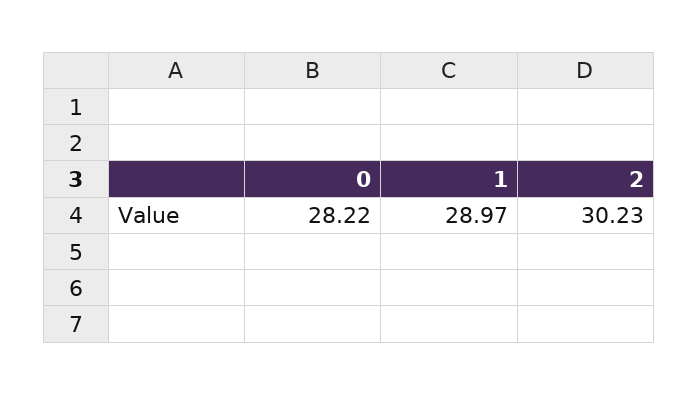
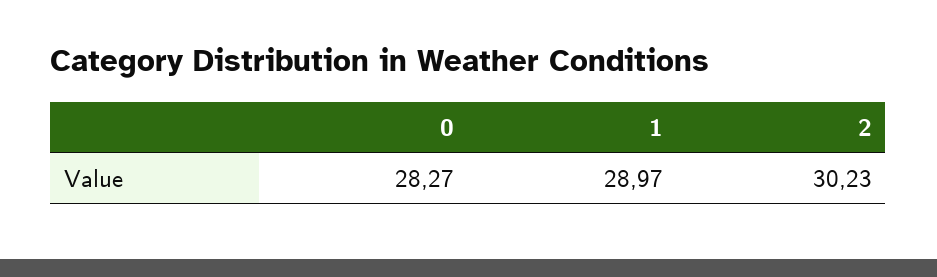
0: 28.22 -> 28.27

